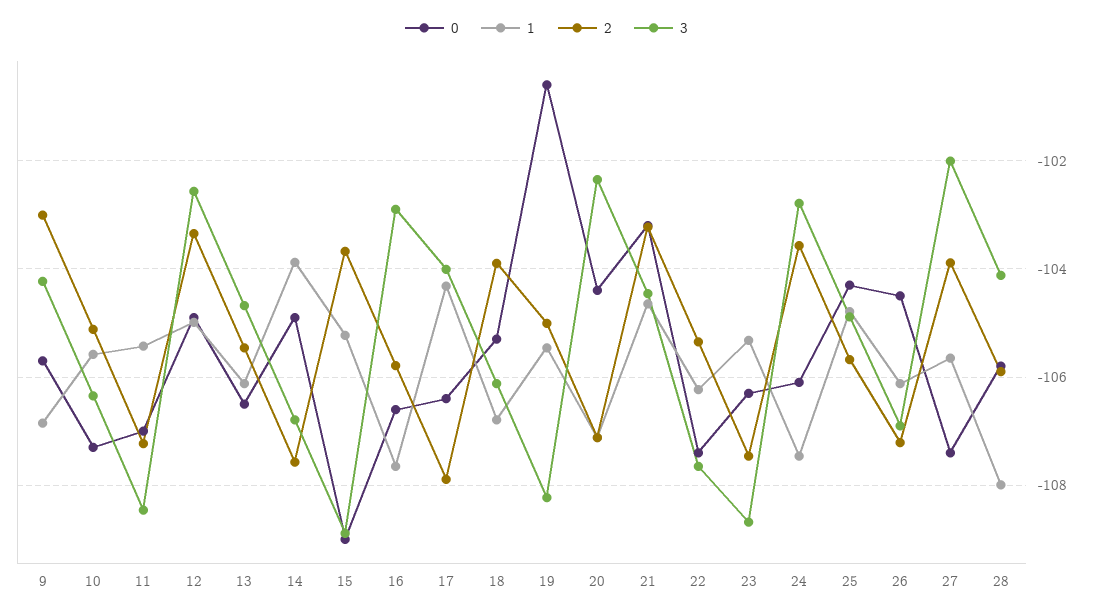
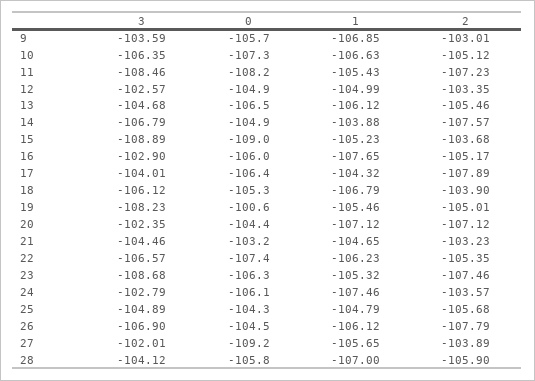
3, 9: -104.2 -> -103.59
1, 10: -105.6 -> -106.63
0, 11: -107 -> -108.2
0, 16: -106.6 -> -106
2, 16: -105.8 -> -105.17
3, 22: -107.6 -> -106.57
2, 26: -107.2 -> -107.79
0, 27: -107.4 -> -109.2
1, 28: -108 -> -107

